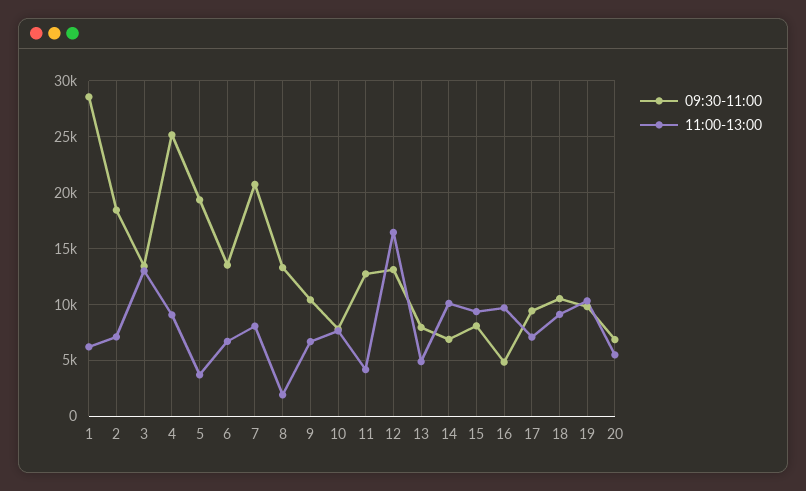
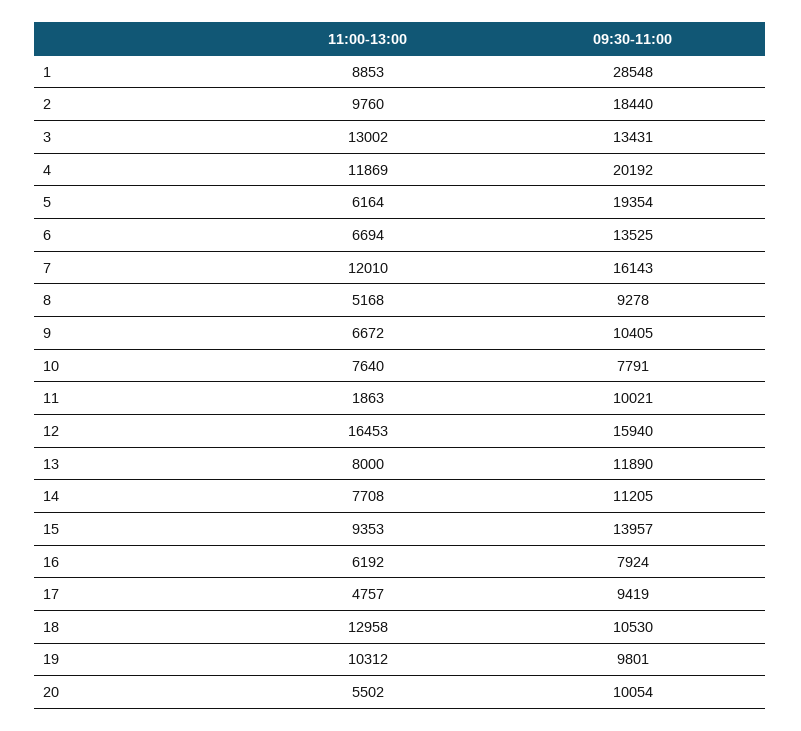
11:00-13:00, 1: 6000 -> 8853
11:00-13:00, 2: 7000 -> 9760
09:30-11:00, 4: 25000 -> 20192
11:00-13:00, 4: 9000 -> 11869
11:00-13:00, 5: 4000 -> 6164
09:30-11:00, 7: 21000 -> 16143
11:00-13:00, 7: 8000 -> 12010
09:30-11:00, 8: 13000 -> 9278
11:00-13:00, 8: 2000 -> 5168
09:30-11:00, 11: 13000 -> 10021
11:00-13:00, 11: 4000 -> 1863
09:30-11:00, 12: 13000 -> 15940
09:30-11:00, 13: 8000 -> 11890
11:00-13:00, 13: 5000 -> 8000
09:30-11:00, 14: 7000 -> 11205
11:00-13:00, 14: 10000 -> 7708
09:30-11:00, 15: 8000 -> 13957
09:30-11:00, 16: 5000 -> 7924
11:00-13:00, 16: 10000 -> 6192
11:00-13:00, 17: 7000 -> 4757
11:00-13:00, 18: 9000 -> 12958
09:30-11:00, 20: 7000 -> 10054

